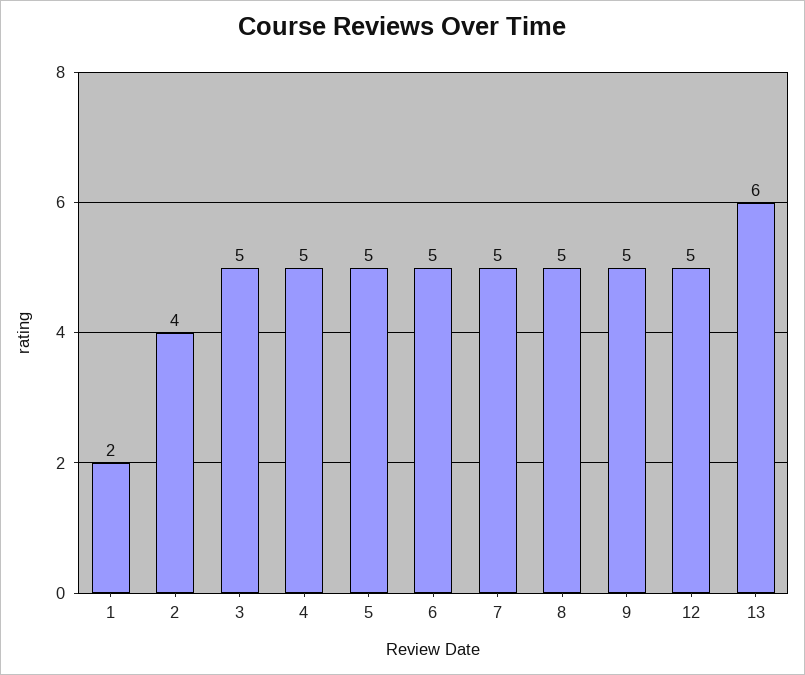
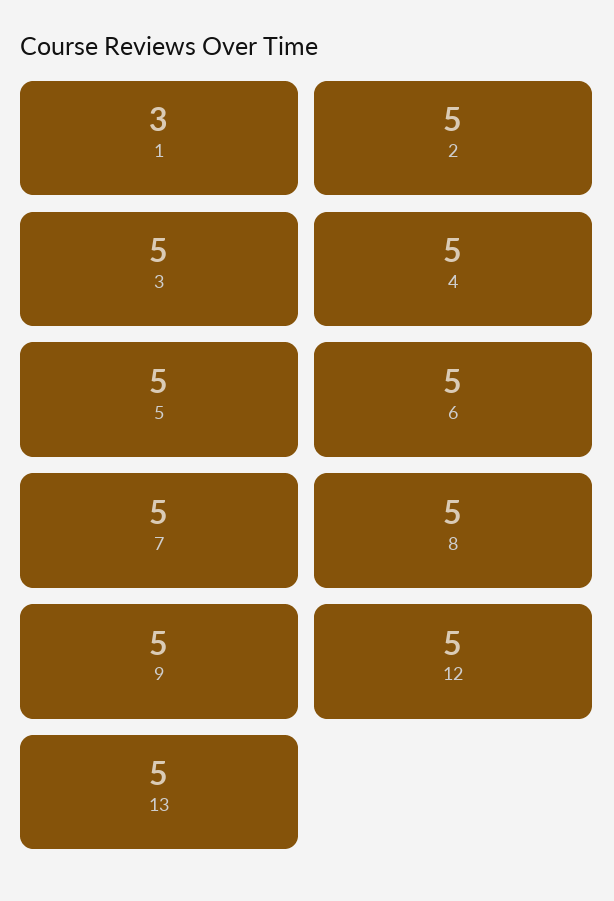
1: 2 -> 3
2: 4 -> 5
13: 6 -> 5

